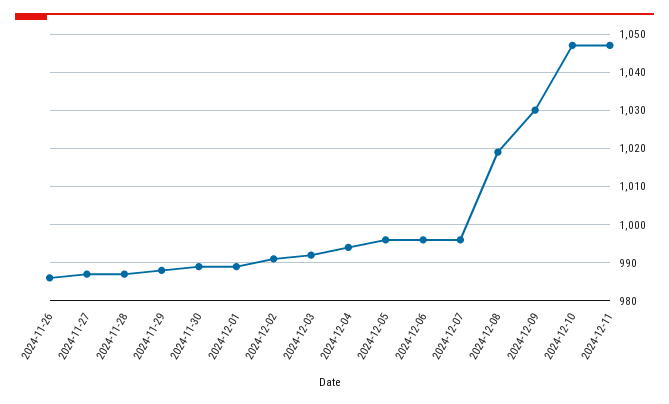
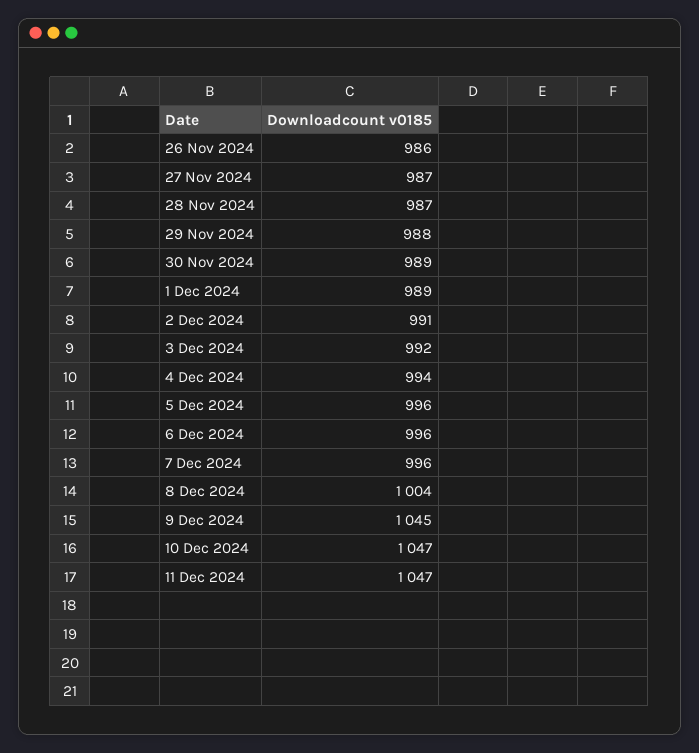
2024-12-08: 1020 -> 1004
2024-12-09: 1030 -> 1045

